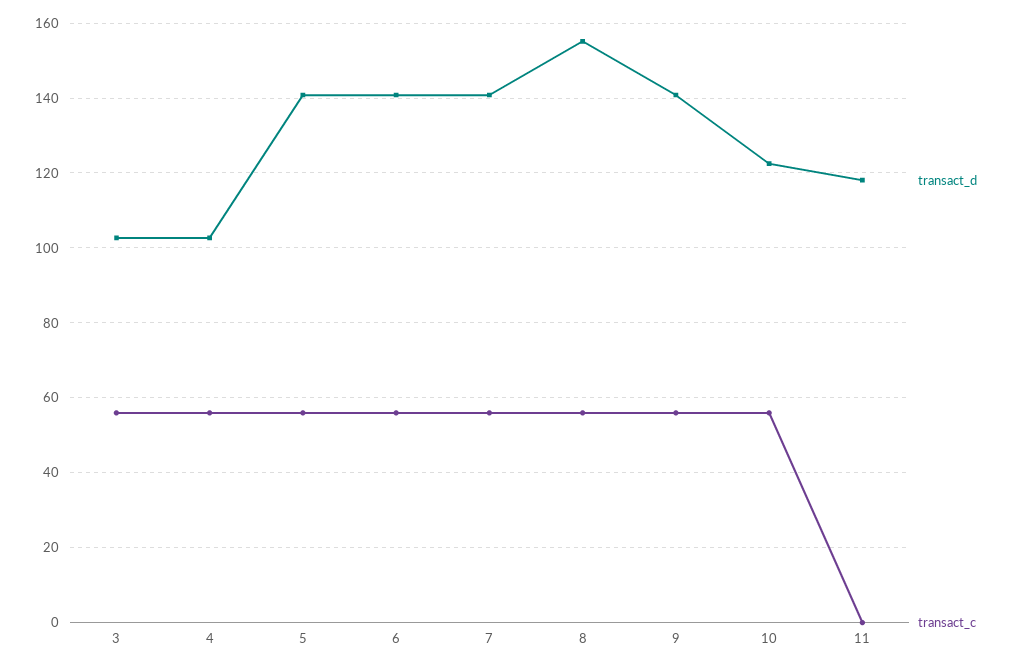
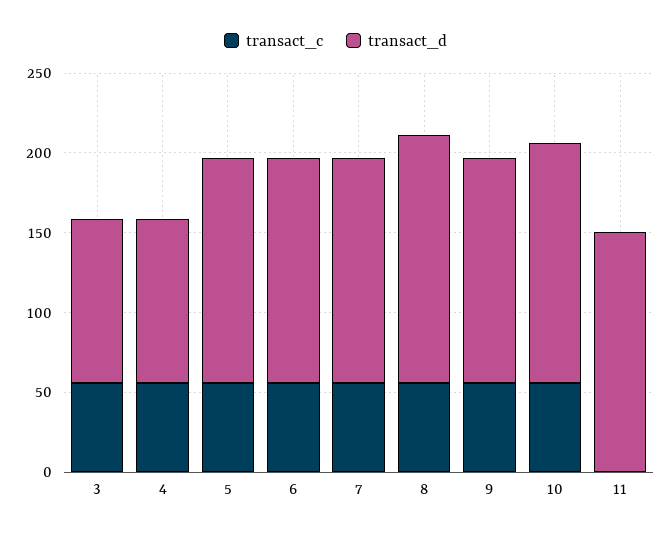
transact_d, 10: 122 -> 150
transact_d, 11: 118 -> 150

